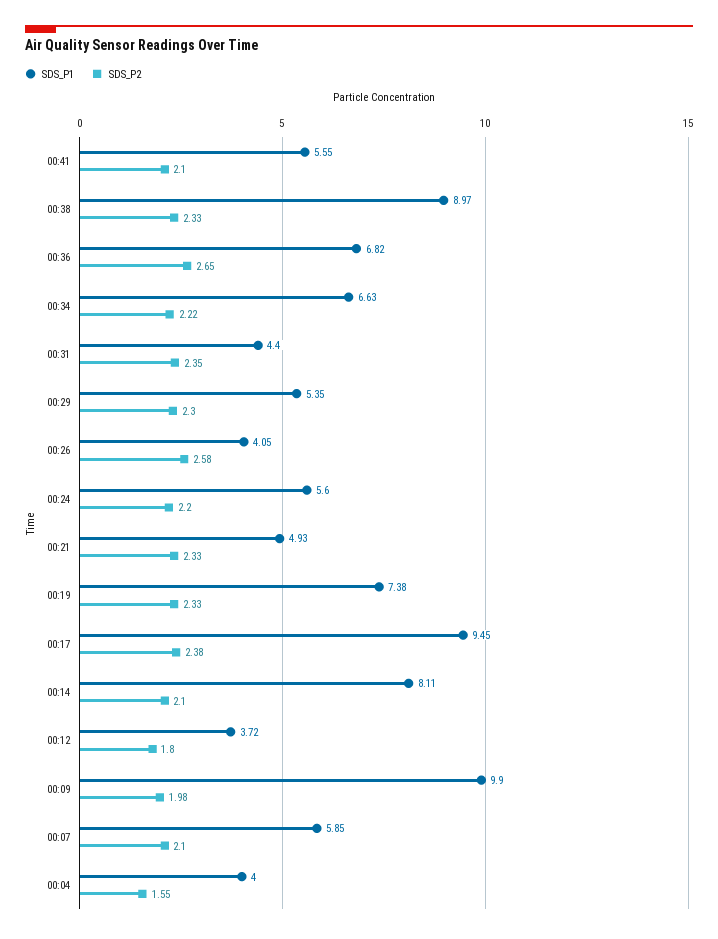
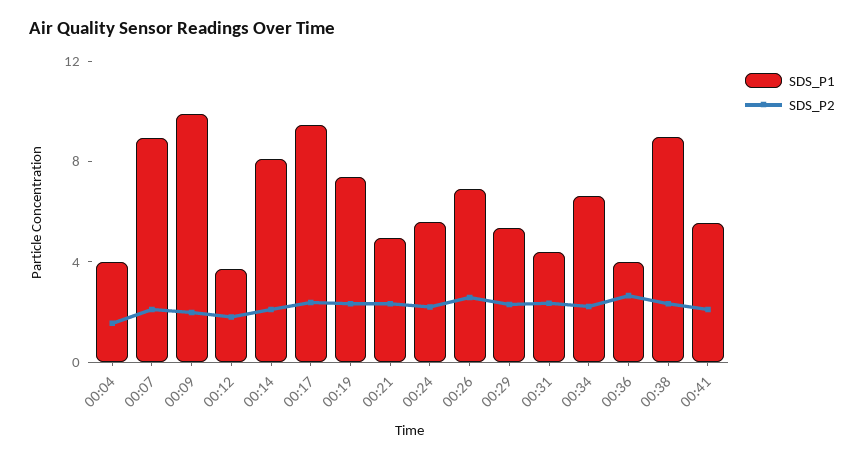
SDS_P1, 00:36: 6.82 -> 4
SDS_P1, 00:26: 4.05 -> 7
SDS_P1, 00:07: 5.85 -> 9

